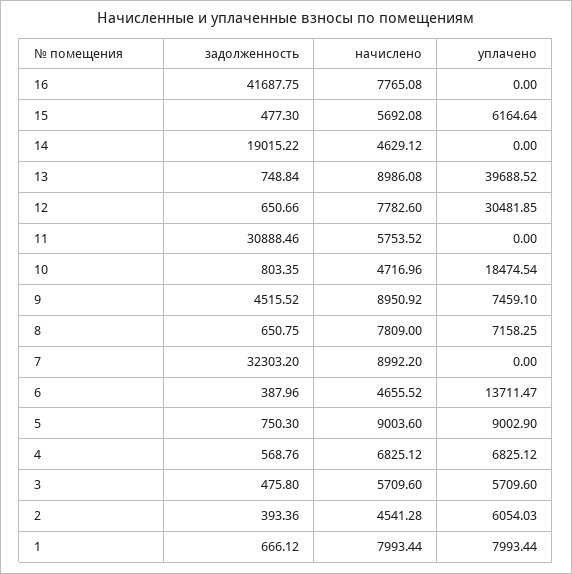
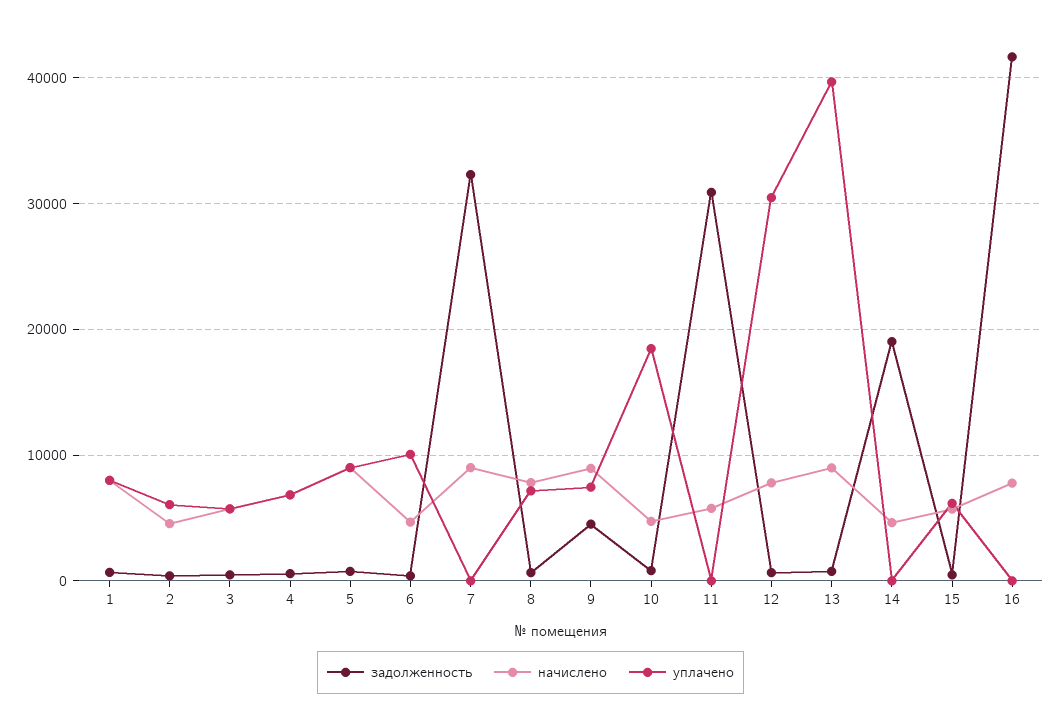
уплачено, 6: 13711.47 -> 10000

